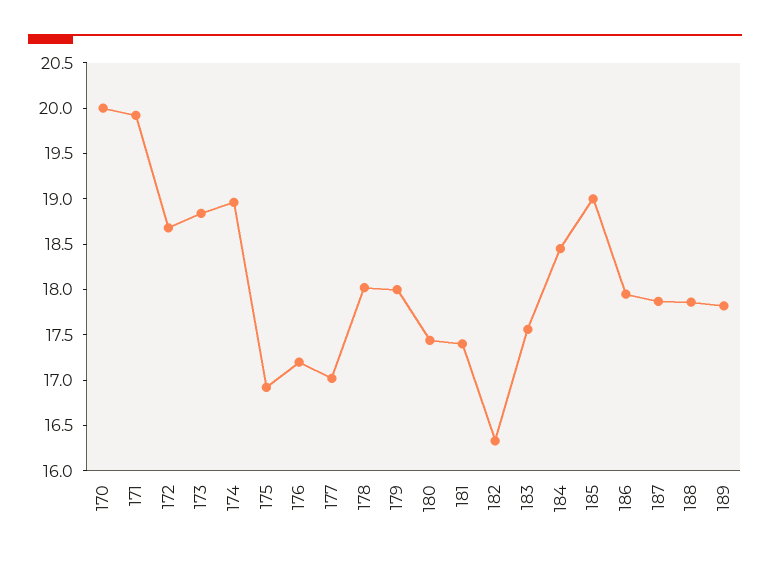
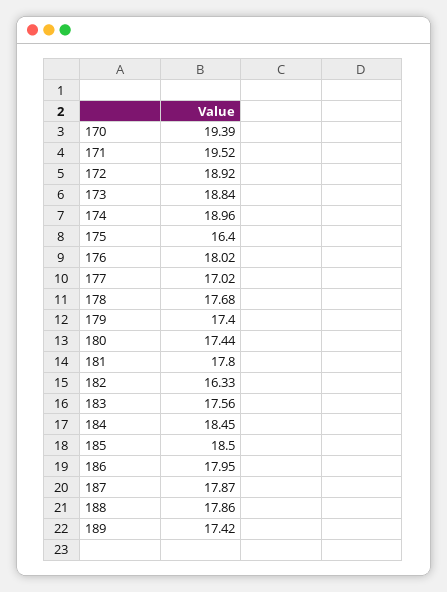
170: 20 -> 19.39
171: 19.9 -> 19.52
172: 18.7 -> 18.92
175: 16.9 -> 16.4
176: 17.2 -> 18.02
178: 18 -> 17.68
179: 18 -> 17.4
181: 17.4 -> 17.8
185: 19 -> 18.5
189: 17.8 -> 17.42

